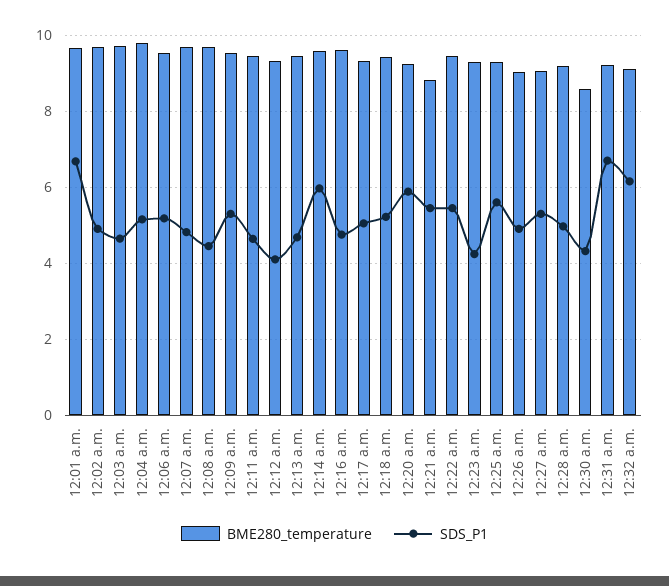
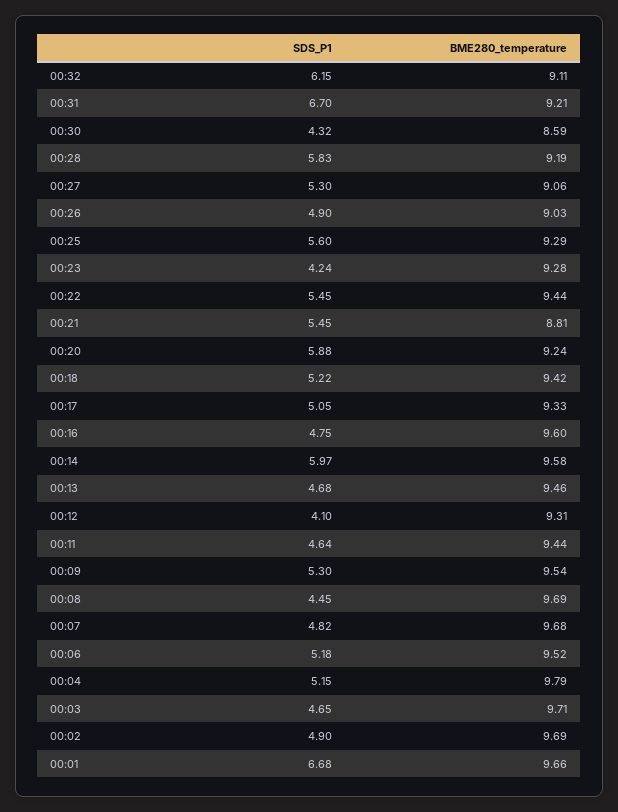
SDS_P1, 12:28 a.m.: 5 -> 5.83

